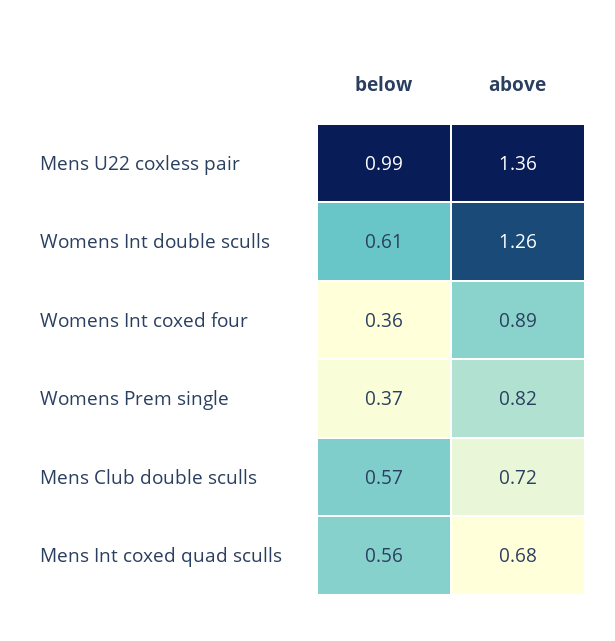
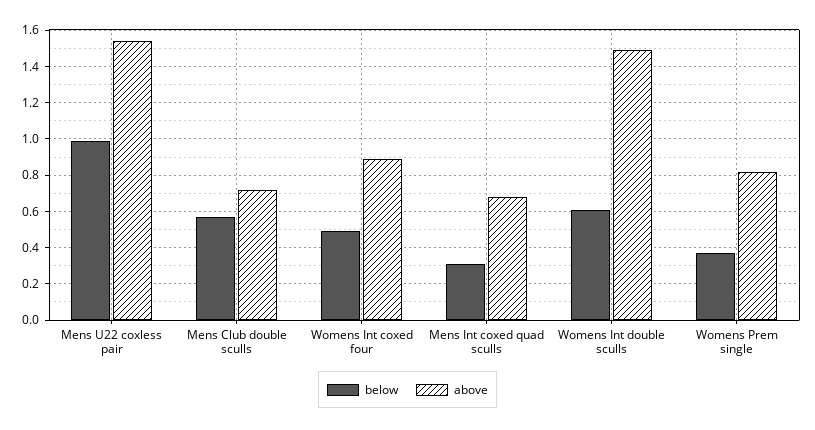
above, Mens U22 coxless pair: 1.36 -> 1.55
above, Womens Int double sculls: 1.26 -> 1.5
below, Womens Int coxed four: 0.36 -> 0.5
below, Mens Int coxed quad sculls: 0.56 -> 0.3

